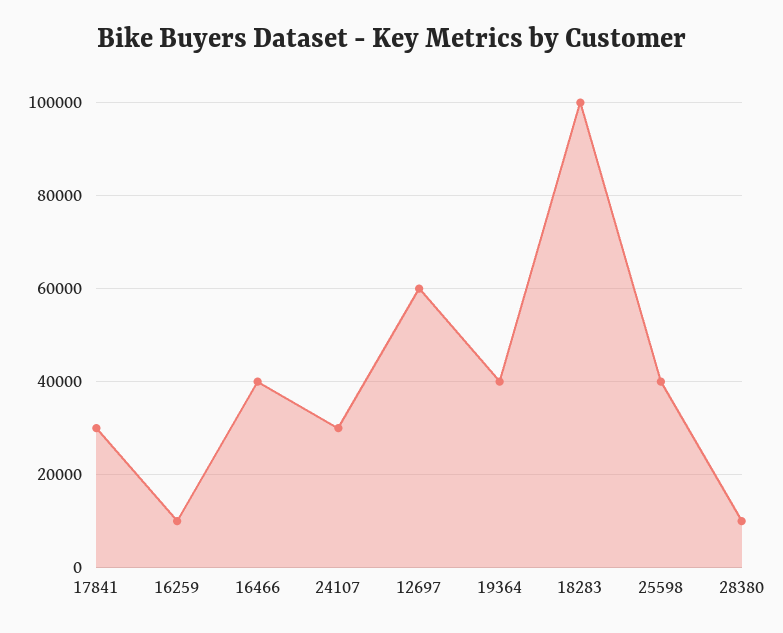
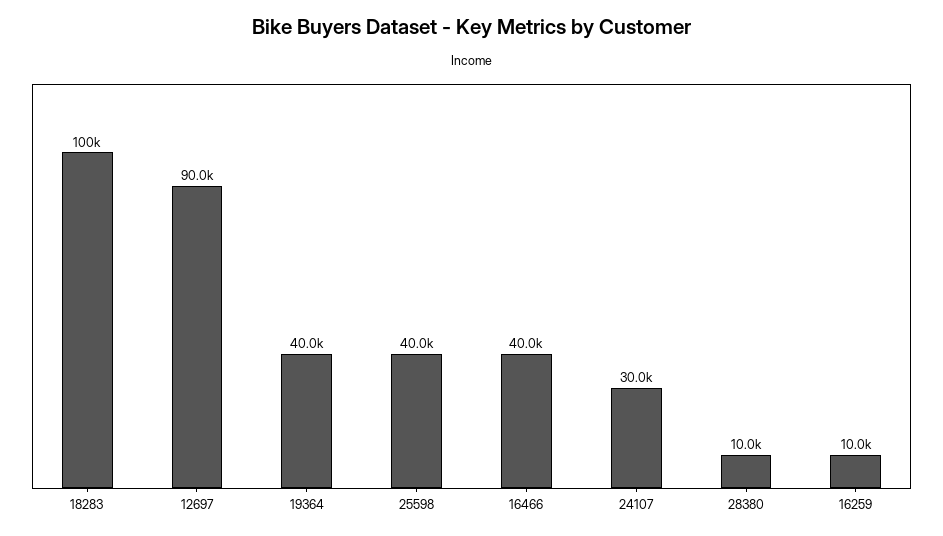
17841: 30000 -> none
12697: 60000 -> 90000

